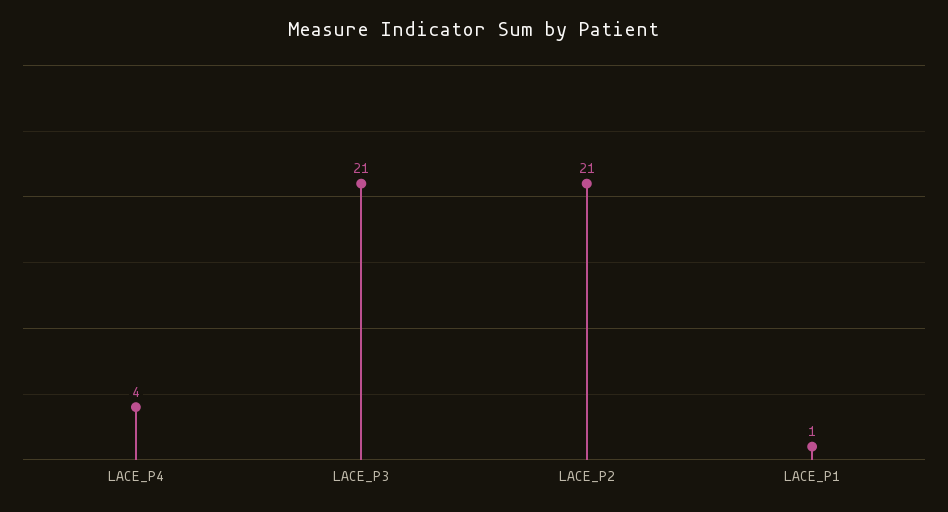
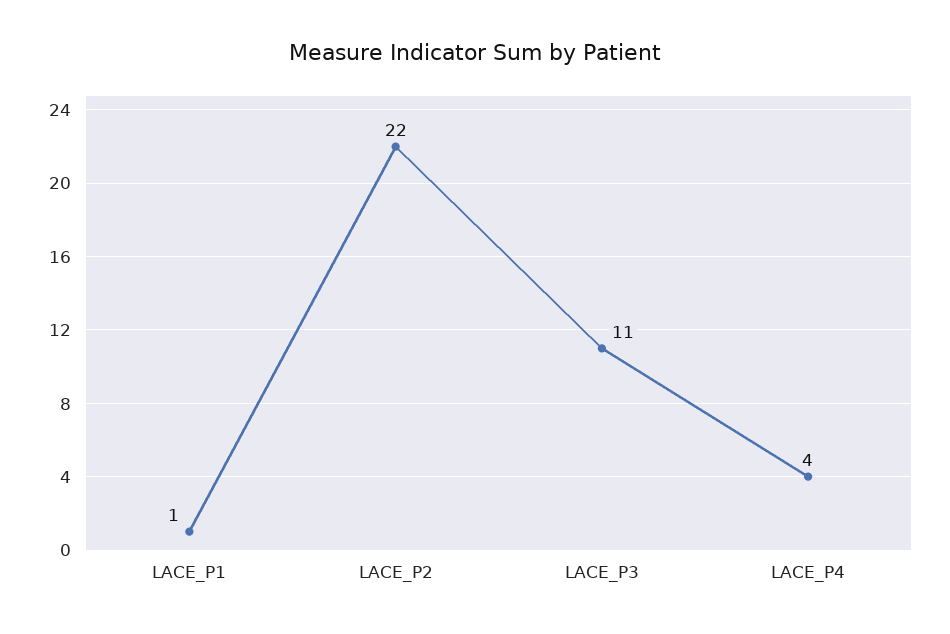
LACE_P3: 21 -> 11
LACE_P2: 21 -> 22

